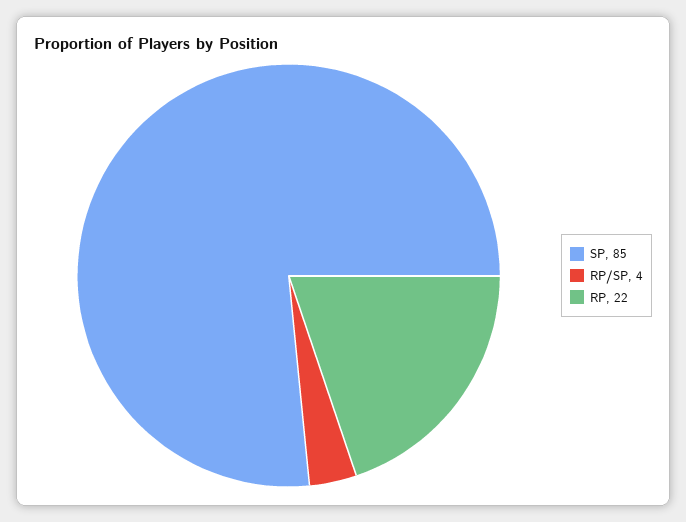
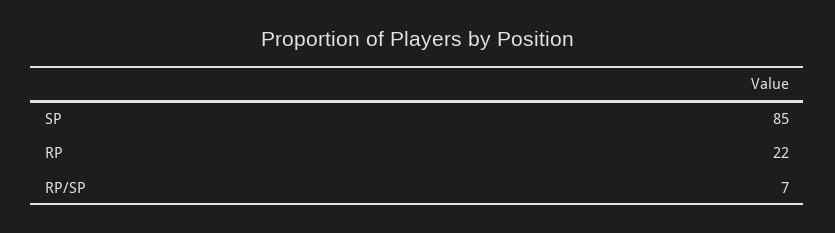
RP/SP: 4 -> 7

